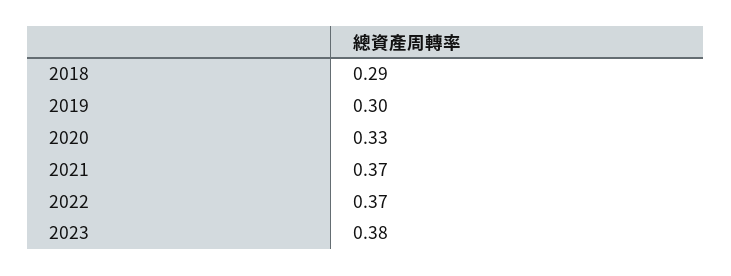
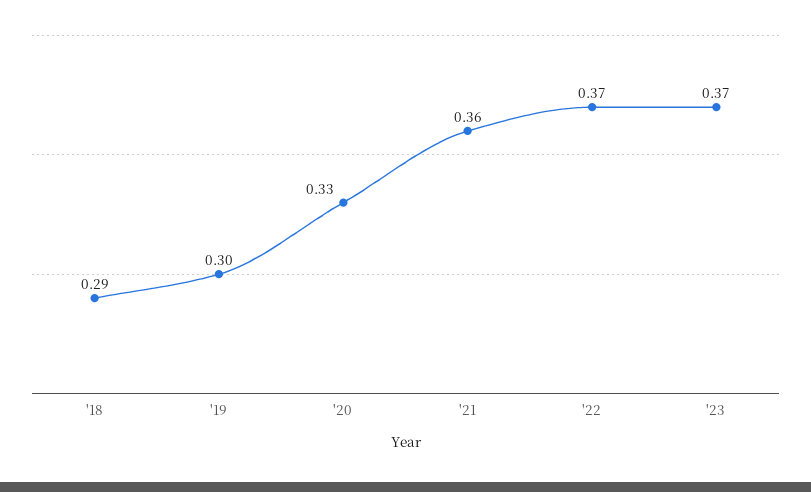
2021: 0.37 -> 0.36
2023: 0.38 -> 0.37

